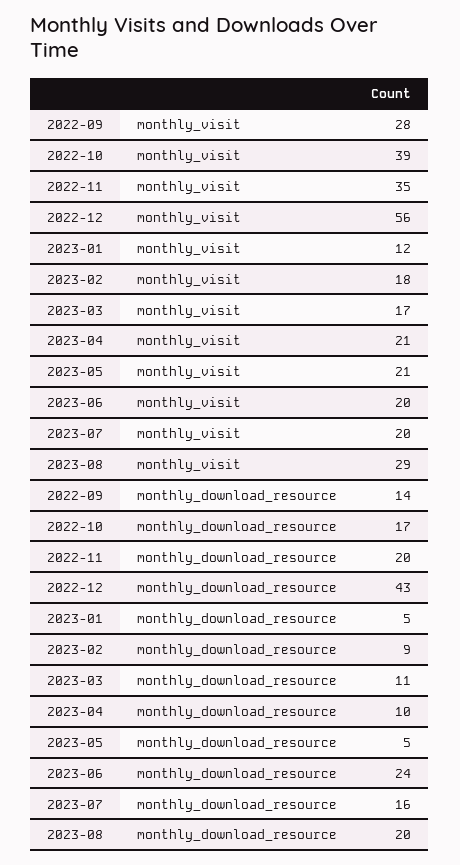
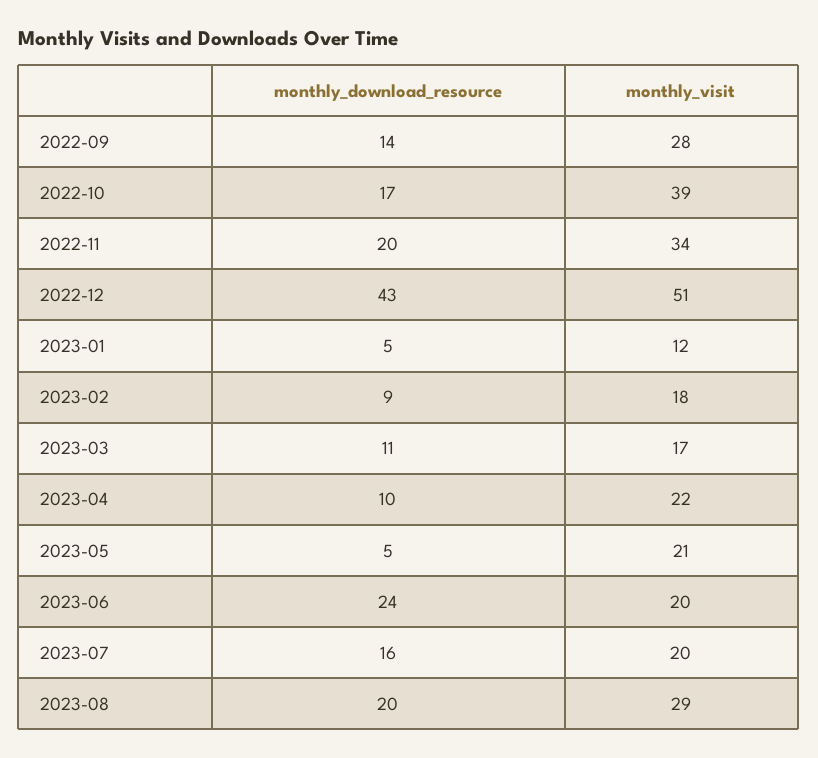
2022-11, monthly_visit: 35 -> 34
2022-12, monthly_visit: 56 -> 51
2023-04, monthly_visit: 21 -> 22

